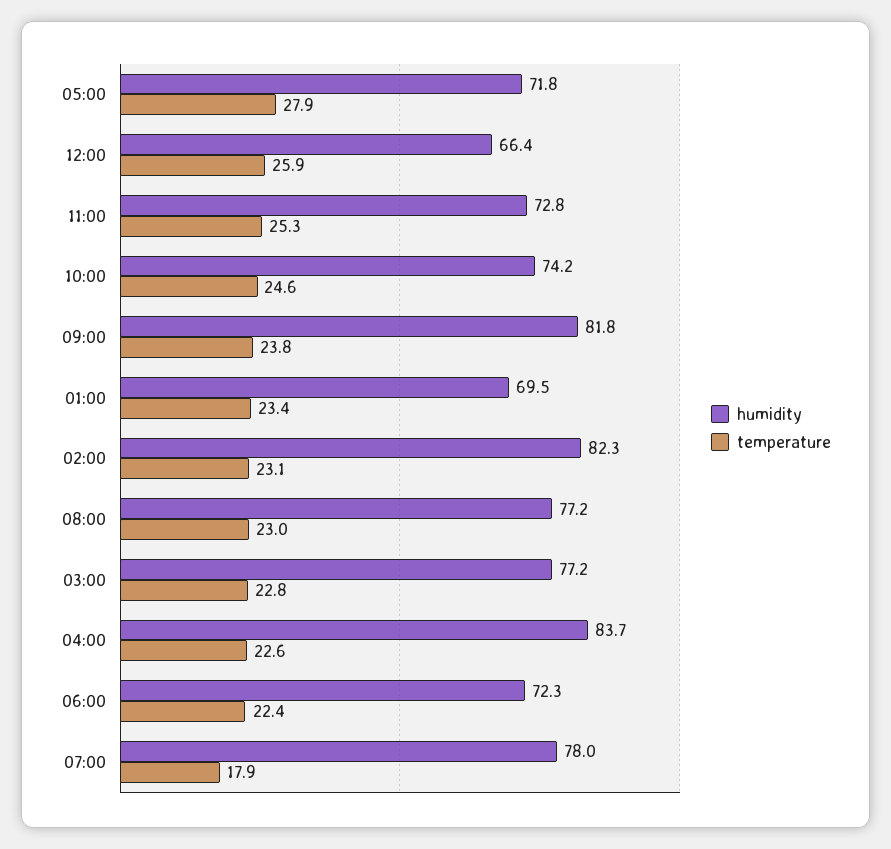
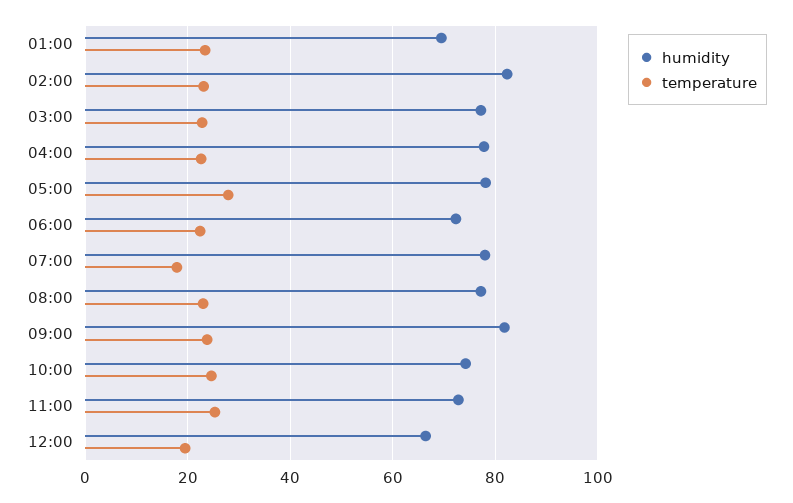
humidity, 05:00: 71.8 -> 78
temperature, 12:00: 25.9 -> 20
humidity, 04:00: 83.7 -> 78

